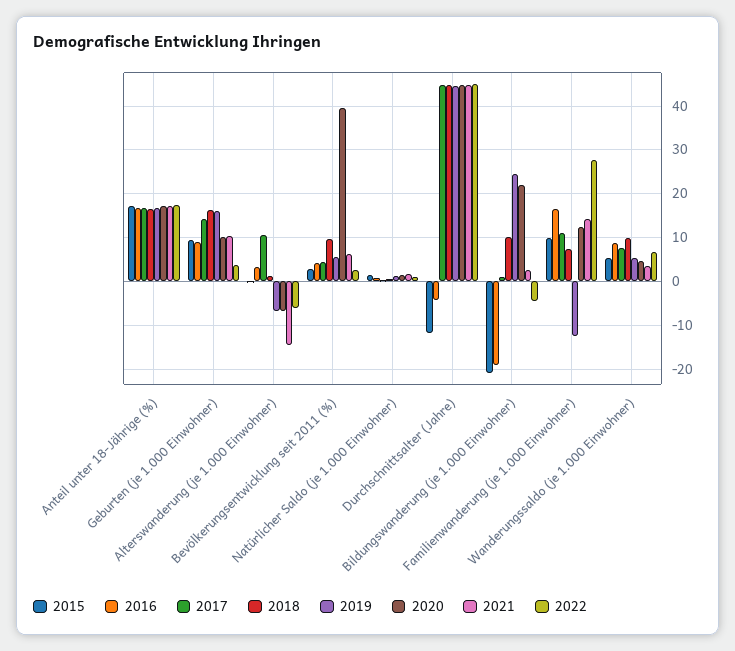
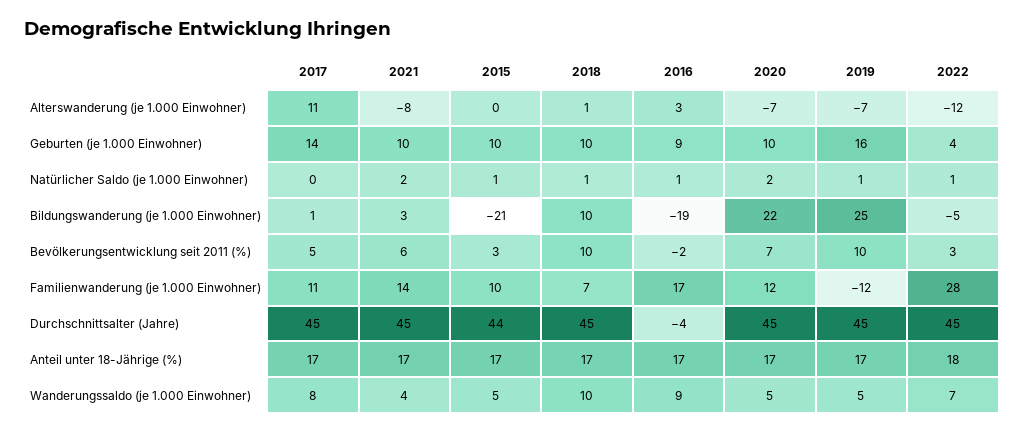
2018, Geburten (je 1.000 Einwohner): 16 -> 10
2021, Alterswanderung (je 1.000 Einwohner): -14 -> -8
2022, Alterswanderung (je 1.000 Einwohner): -6 -> -12
2016, Bevölkerungsentwicklung seit 2011 (%): 4 -> -2
2019, Bevölkerungsentwicklung seit 2011 (%): 6 -> 10
2020, Bevölkerungsentwicklung seit 2011 (%): 40 -> 7
2015, Durchschnittsalter (Jahre): -12 -> 44

